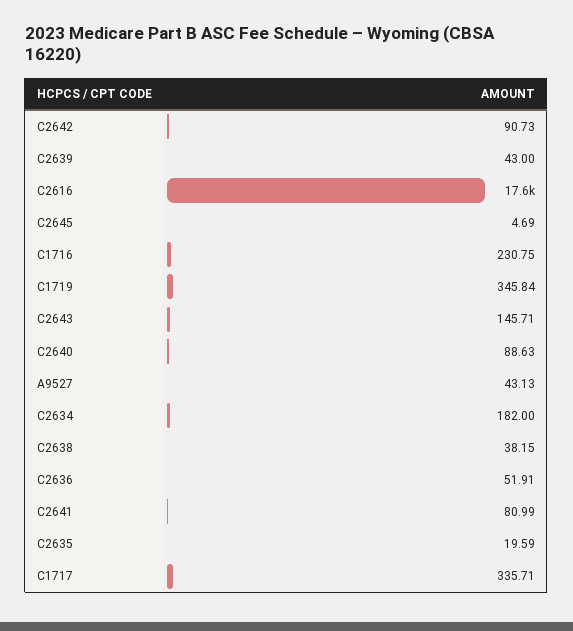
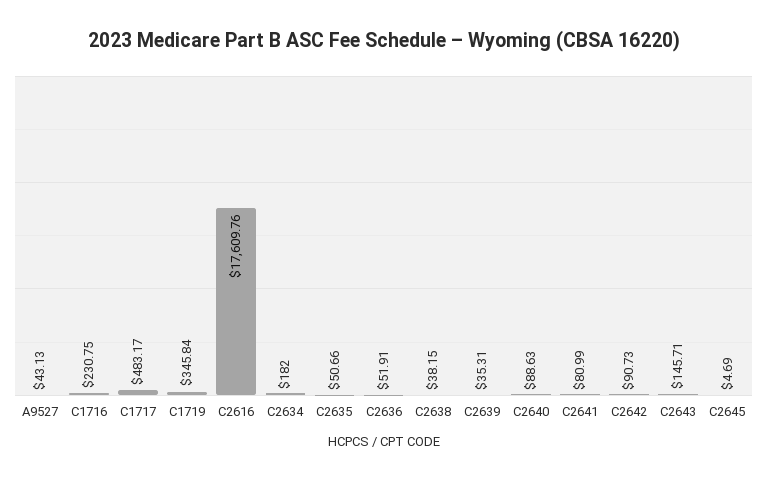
C2639: 43 -> 35.31
C2635: 19.59 -> 50.66
C1717: 335.71 -> 483.17

